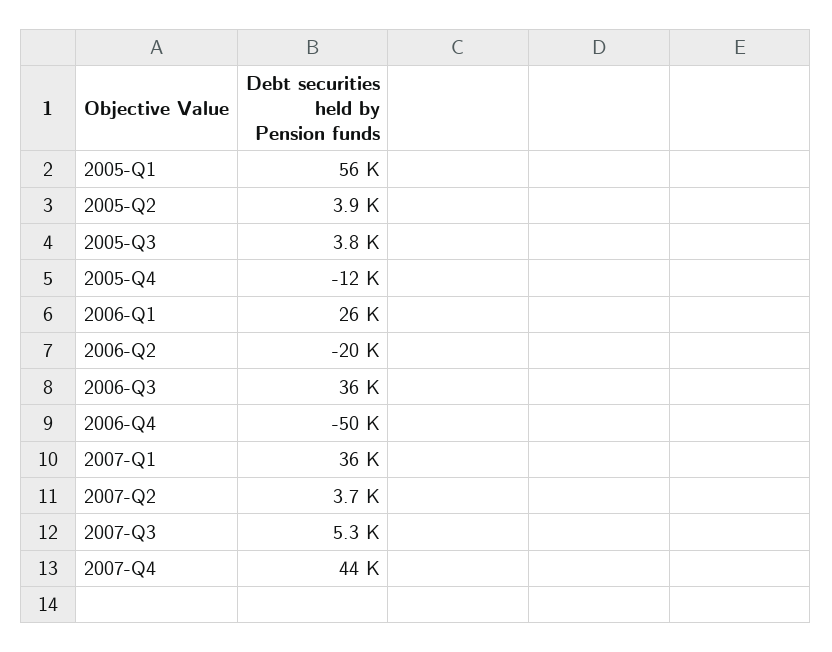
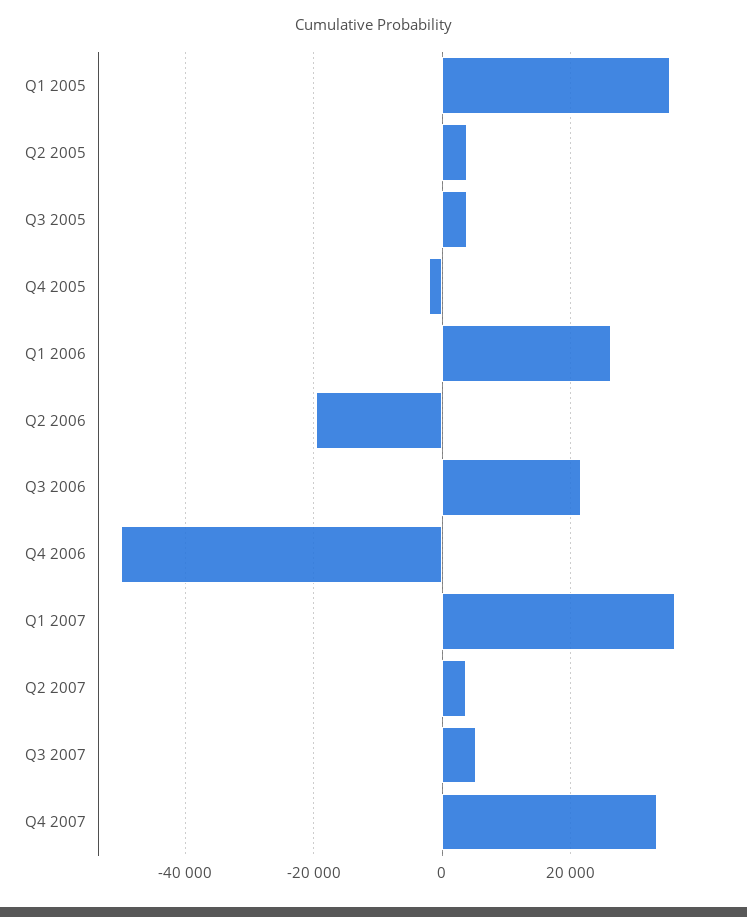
2005-Q1: 56000 -> 36000
2005-Q4: -12000 -> -2000
2006-Q3: 36000 -> 22000
2007-Q4: 44000 -> 34000

